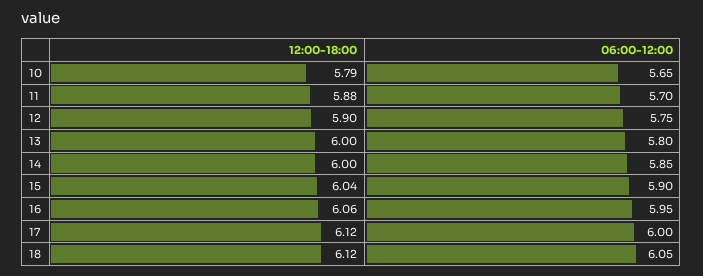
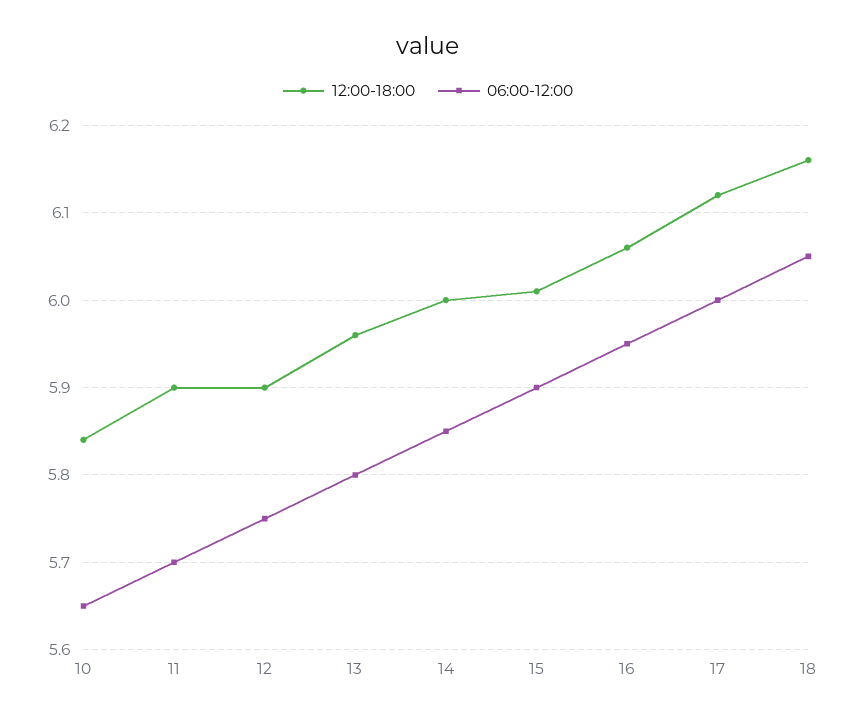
12:00-18:00, 10: 5.79 -> 5.84
12:00-18:00, 11: 5.88 -> 5.9
12:00-18:00, 13: 6 -> 5.96
12:00-18:00, 15: 6.04 -> 6.01
12:00-18:00, 18: 6.12 -> 6.16

